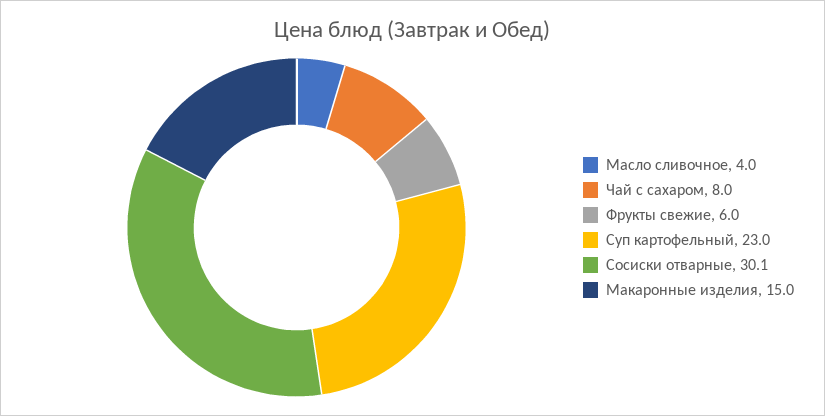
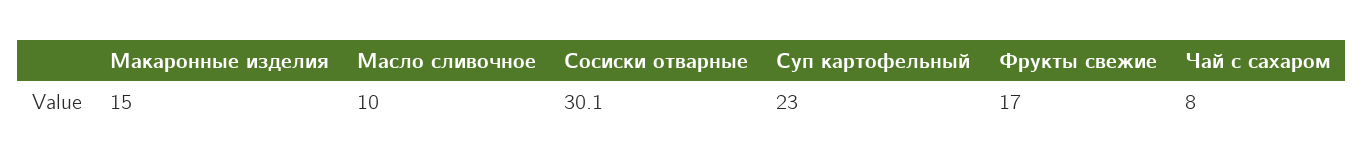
Масло сливочное: 4 -> 10
Фрукты свежие: 6 -> 17

